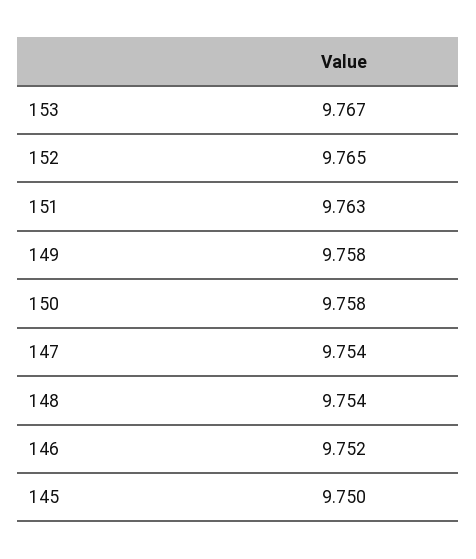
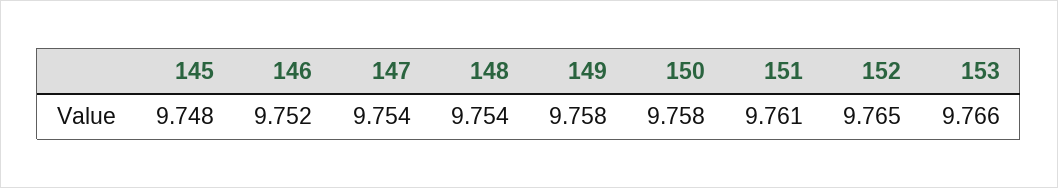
153: 9.767 -> 9.766
151: 9.763 -> 9.761
145: 9.75 -> 9.748

